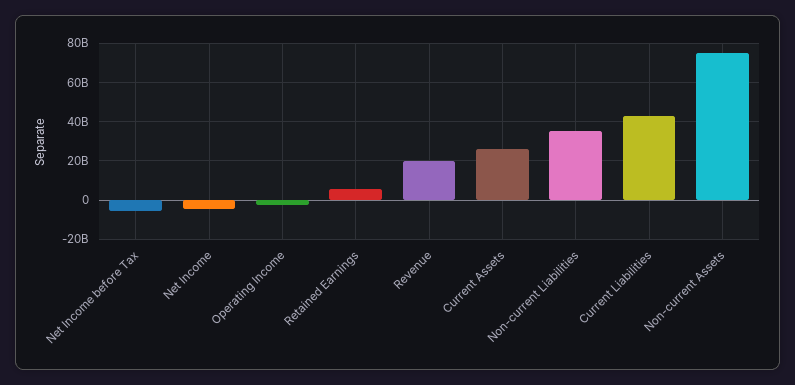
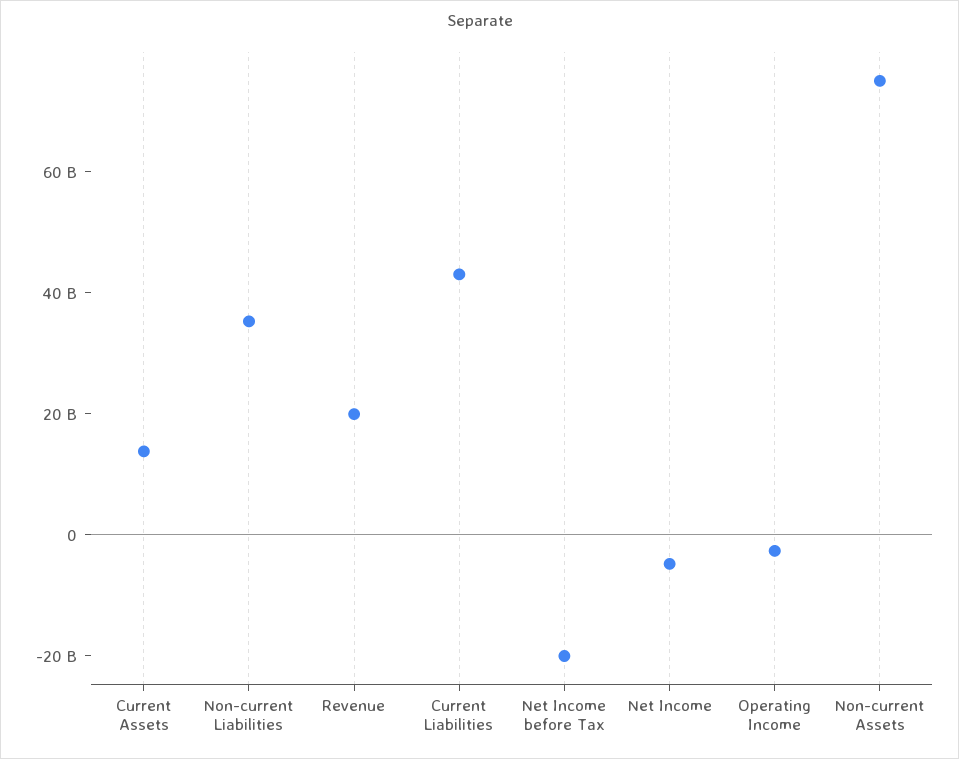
Net Income before Tax: -5000000000 -> -20000000000
Retained Earnings: 5000000000 -> none
Current Assets: 25000000000 -> 15000000000

